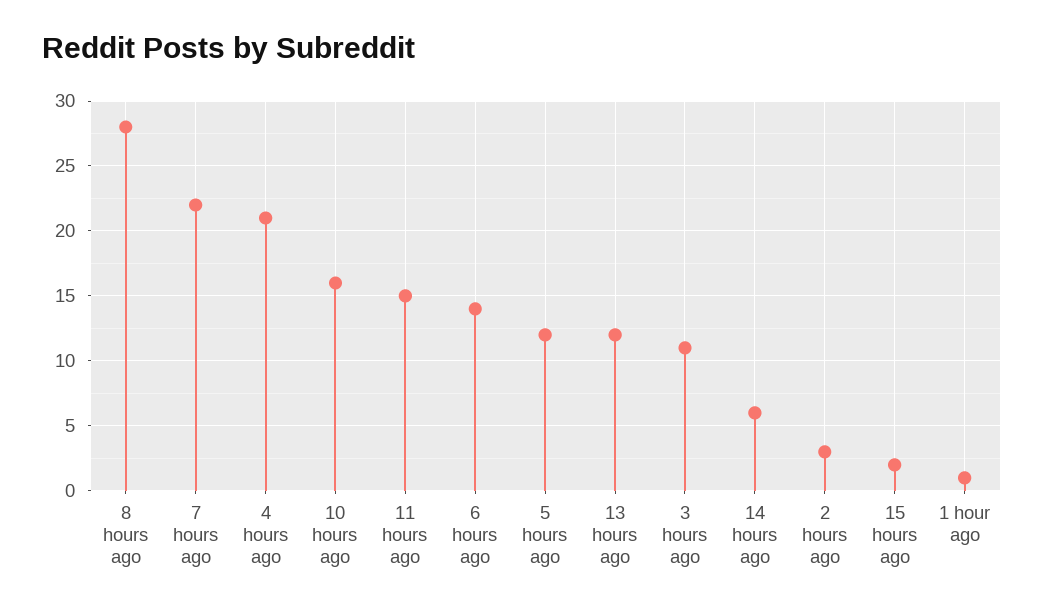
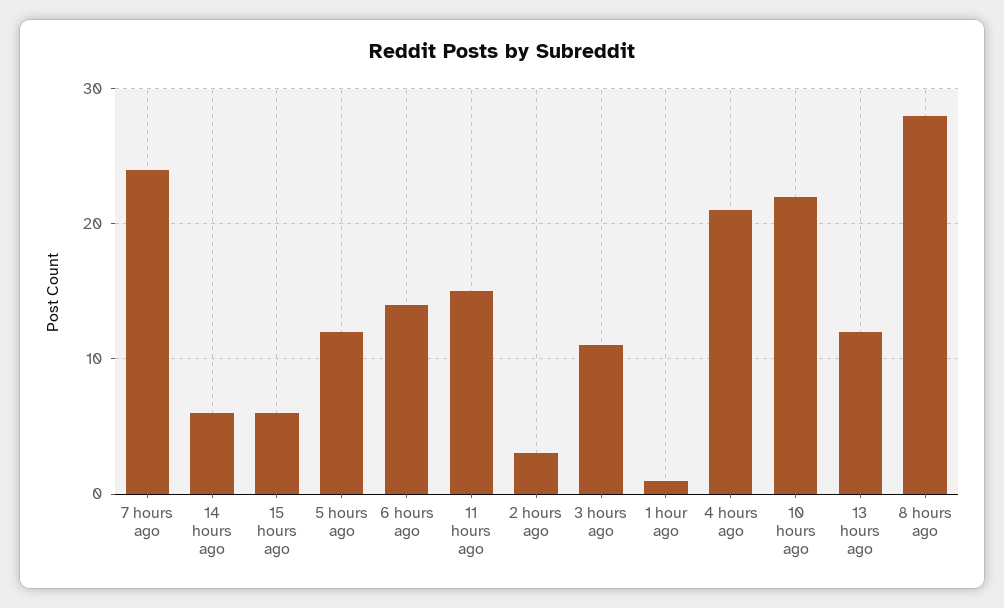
7 hours ago: 22 -> 24
10 hours ago: 16 -> 22
15 hours ago: 2 -> 6

